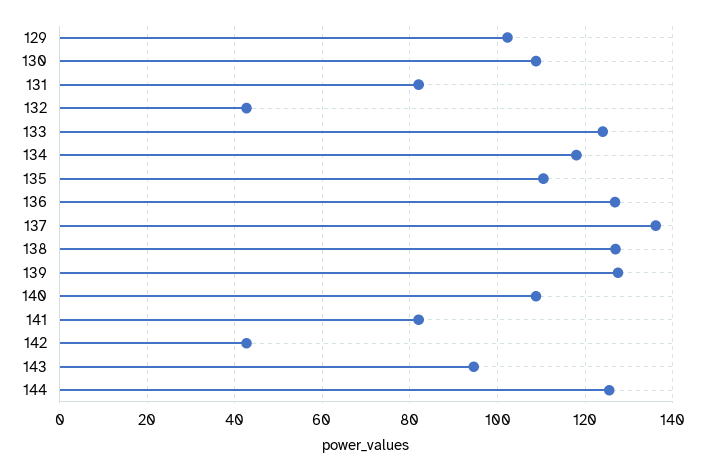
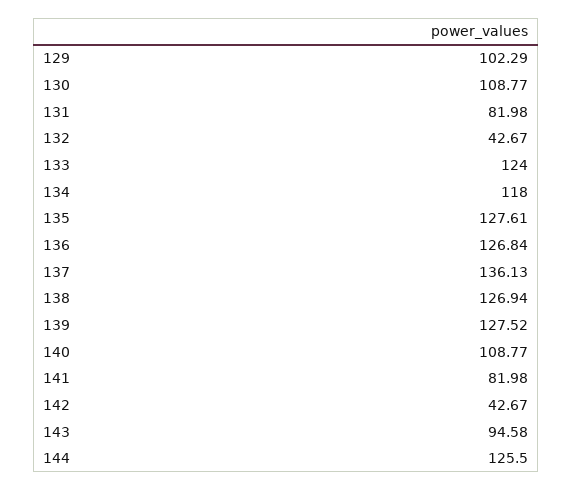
135: 110 -> 127.61

